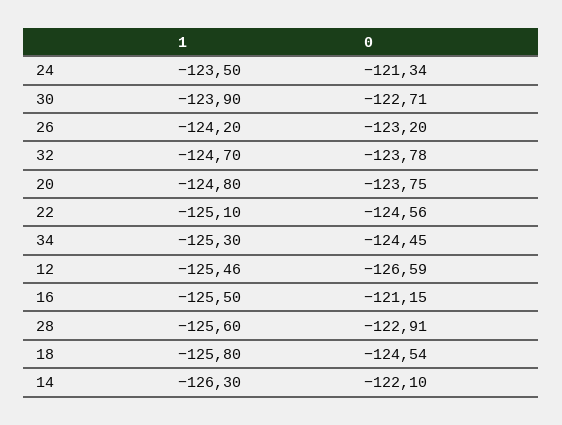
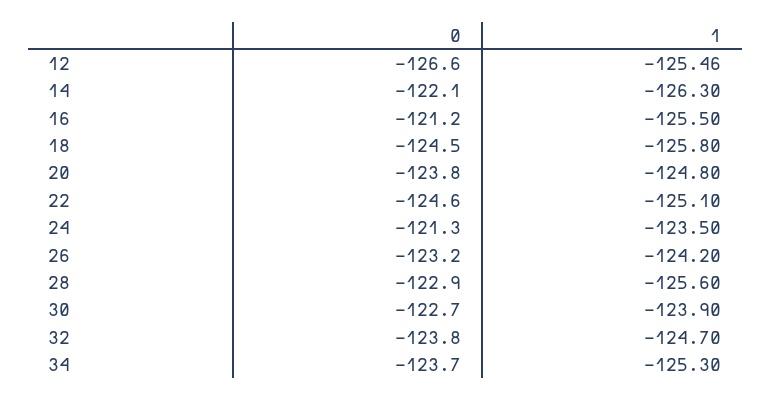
0, 34: -124.45 -> -123.7

